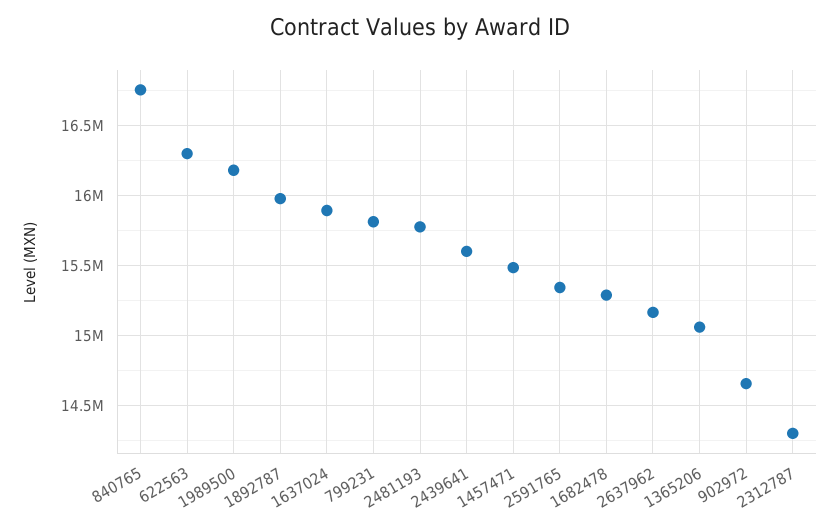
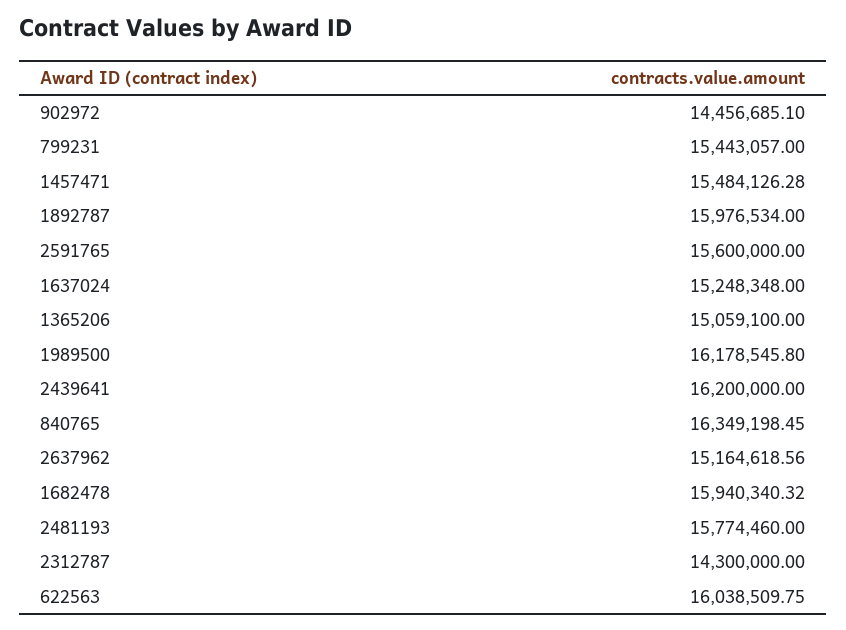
840765: 16750000 -> 16349198.45
622563: 16300000 -> 16038509.75
1637024: 15900000 -> 15248348
799231: 15800000 -> 15443057
2439641: 15600000 -> 16200000
2591765: 15350000 -> 15600000
1682478: 15300000 -> 15940340.32
902972: 14650000 -> 14456685.1

